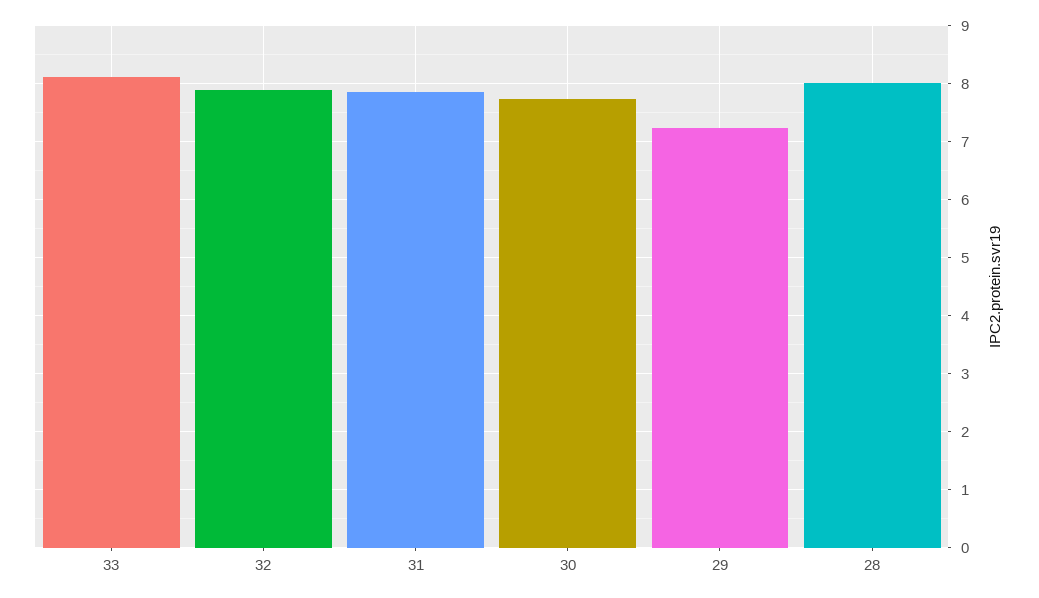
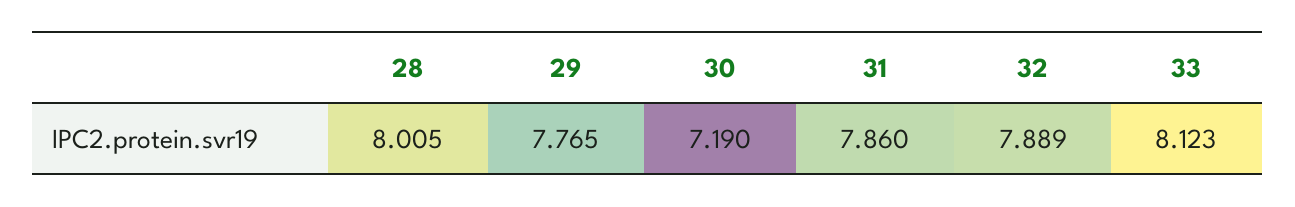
30: 7.8 -> 7.19
29: 7.2 -> 7.765

